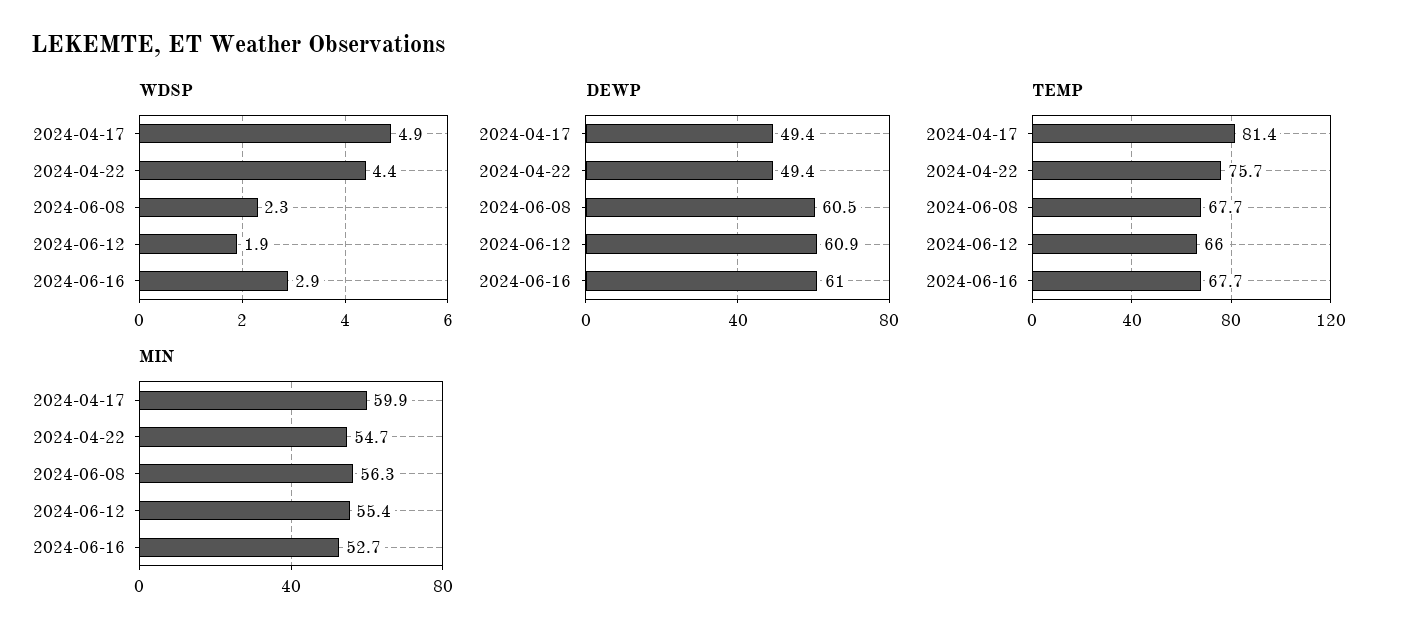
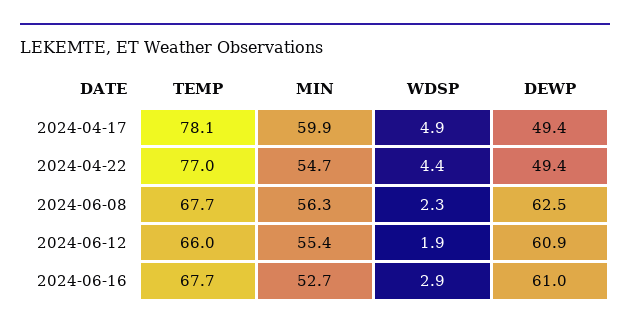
DEWP, 2024-06-08: 60.5 -> 62.5
TEMP, 2024-04-17: 81.4 -> 78.1
TEMP, 2024-04-22: 75.7 -> 77

